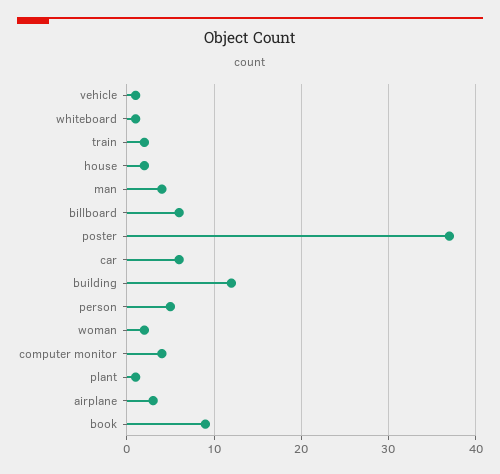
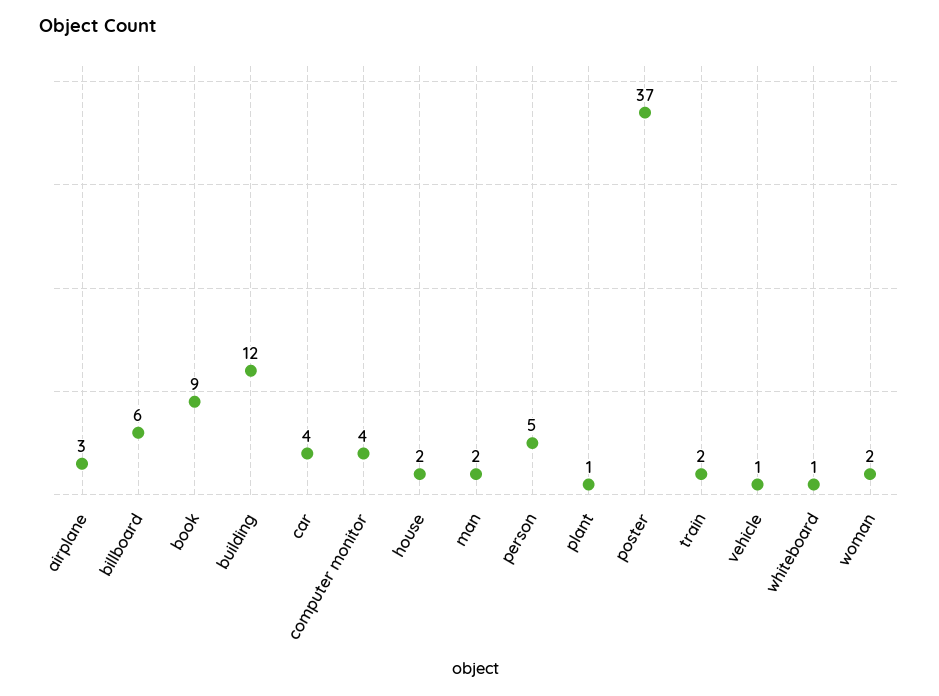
man: 4 -> 2
car: 6 -> 4

